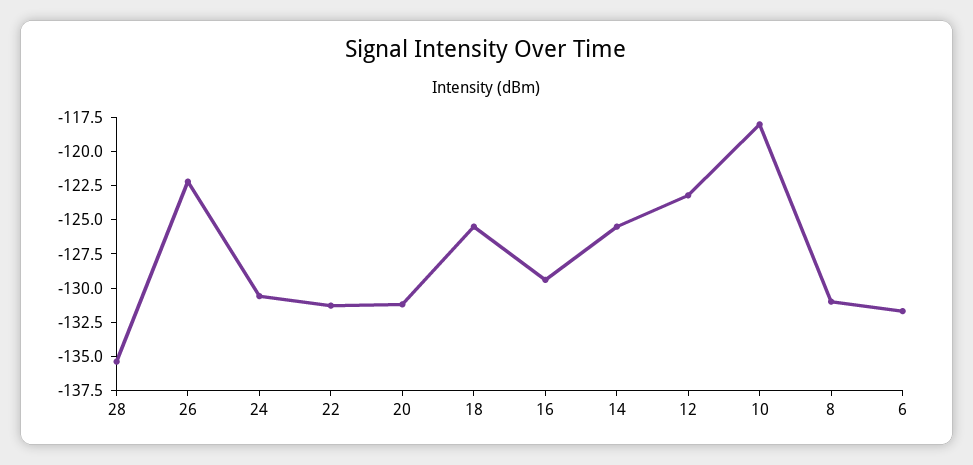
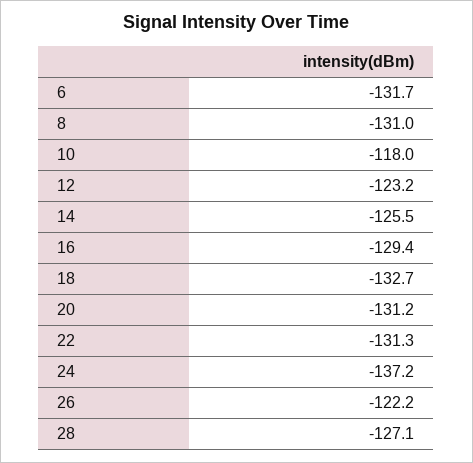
28: -135 -> -127.1
24: -130 -> -137.2
18: -125 -> -132.7

